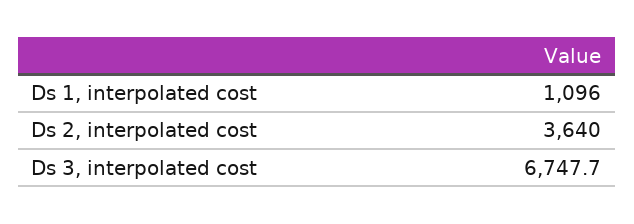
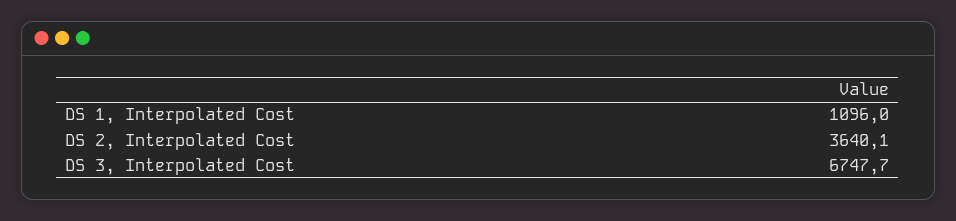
Ds 2, interpolated cost: 3640 -> 3640.1

